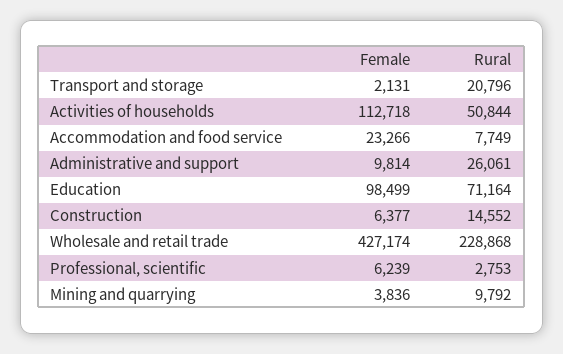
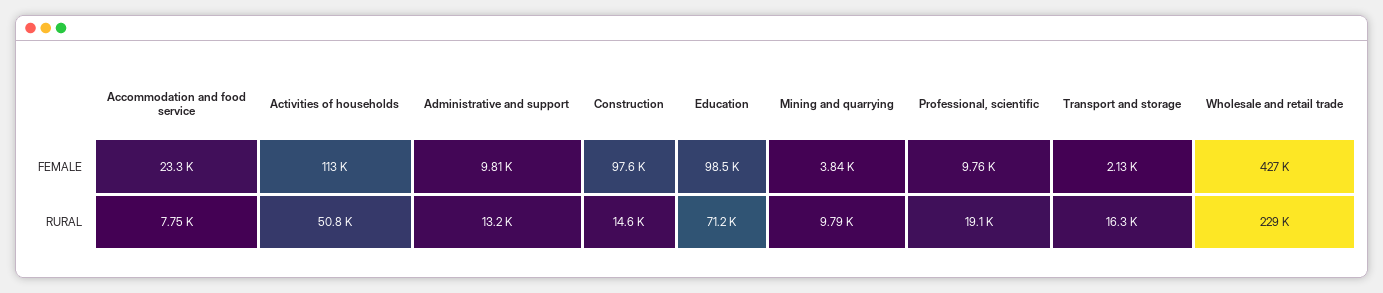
Rural, Transport and storage: 20796 -> 16300
Rural, Administrative and support: 26061 -> 13200
Female, Construction: 6377 -> 97600
Female, Professional, scientific: 6239 -> 9760
Rural, Professional, scientific: 2753 -> 19100

